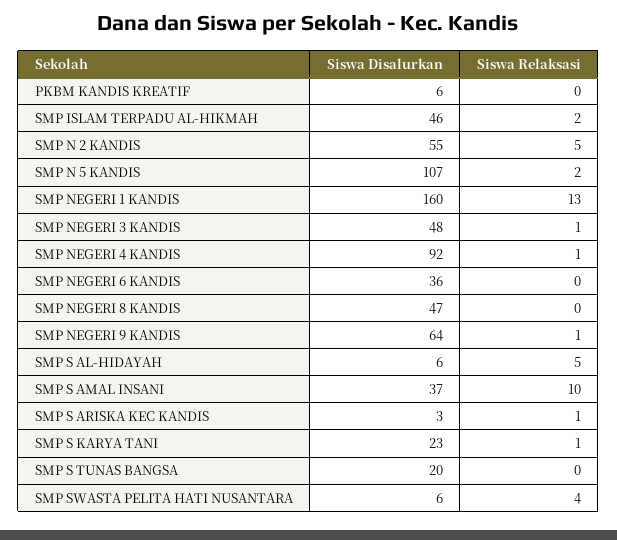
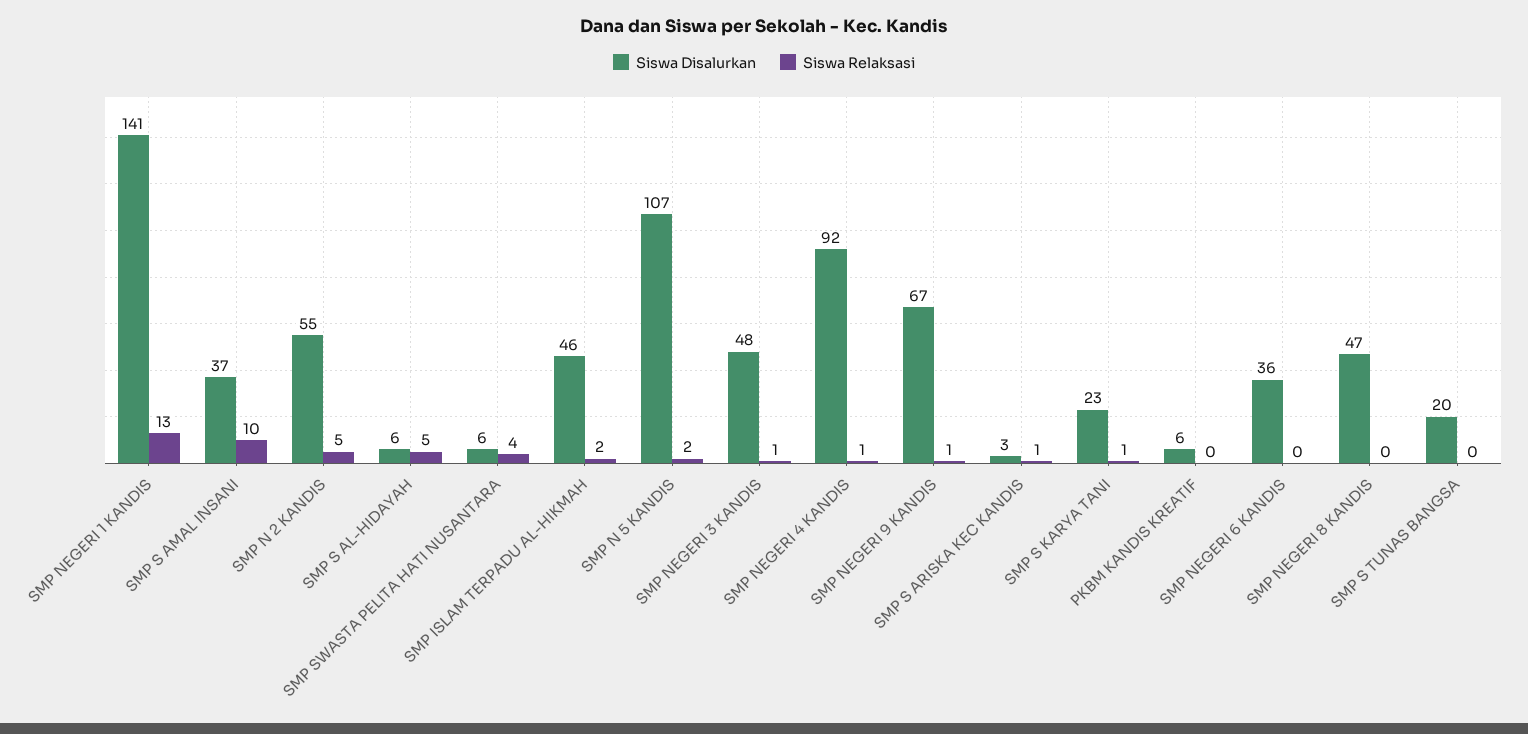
Siswa Disalurkan, SMP NEGERI 1 KANDIS: 160 -> 141
Siswa Disalurkan, SMP NEGERI 9 KANDIS: 64 -> 67

